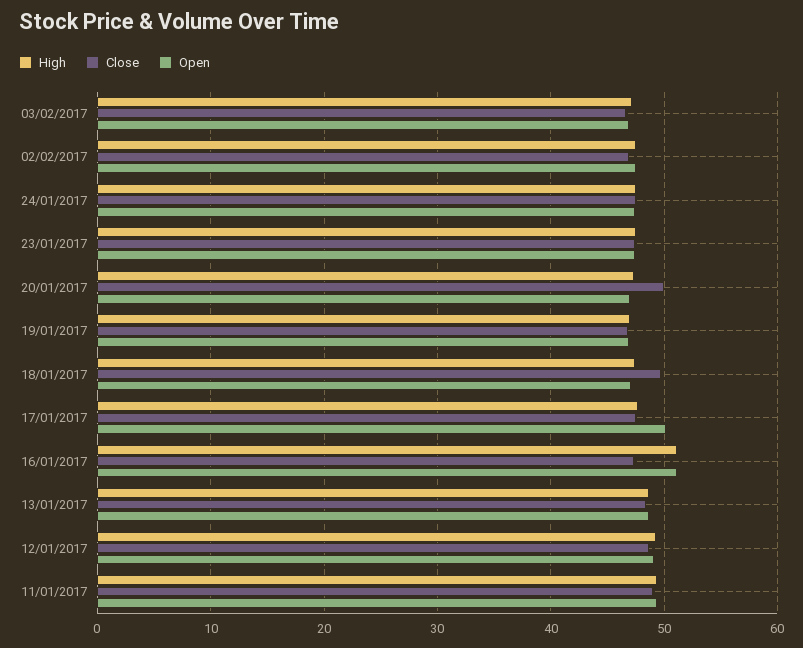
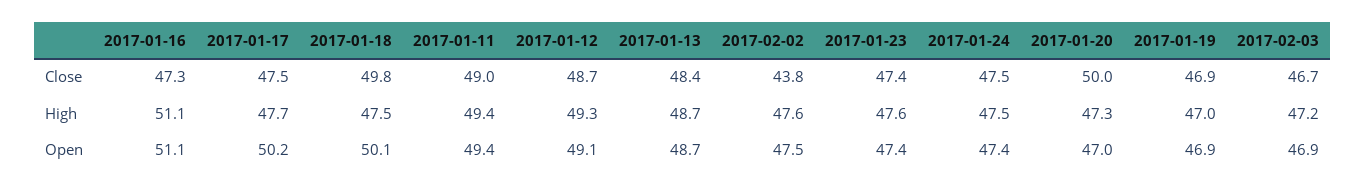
Close, 02/02/2017: 47 -> 43.8
Open, 18/01/2017: 47 -> 50.1

